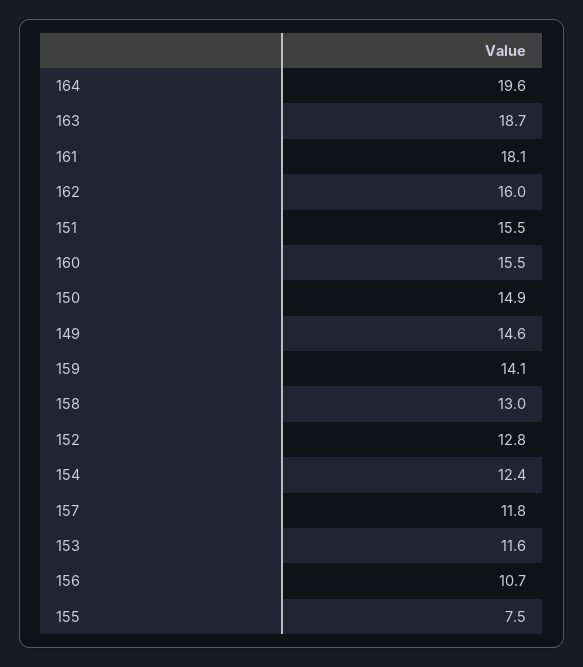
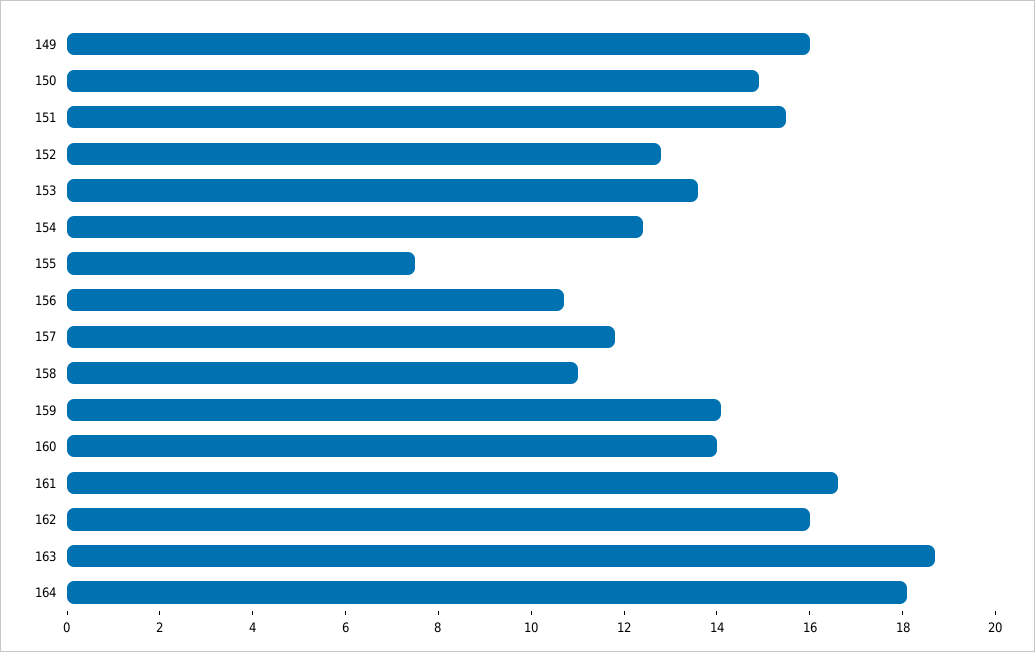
164: 19.6 -> 18
161: 18.1 -> 16.5
160: 15.5 -> 14
149: 14.6 -> 16
158: 13 -> 11
153: 11.6 -> 13.5

